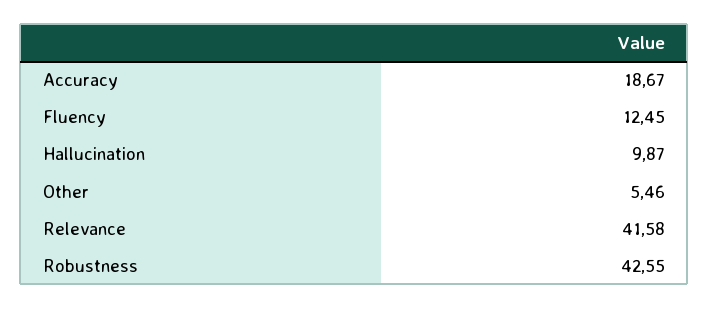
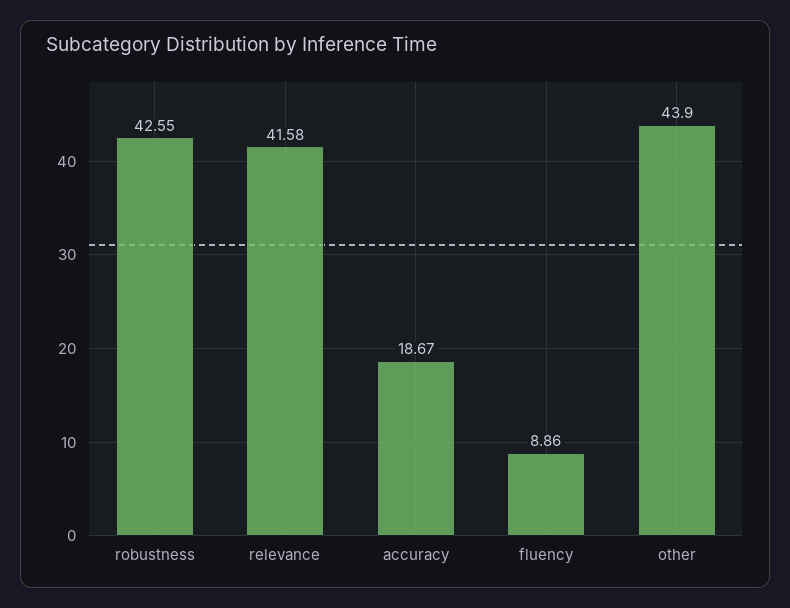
Fluency: 12.45 -> 8.86
Hallucination: 9.87 -> none
Other: 5.46 -> 43.9

